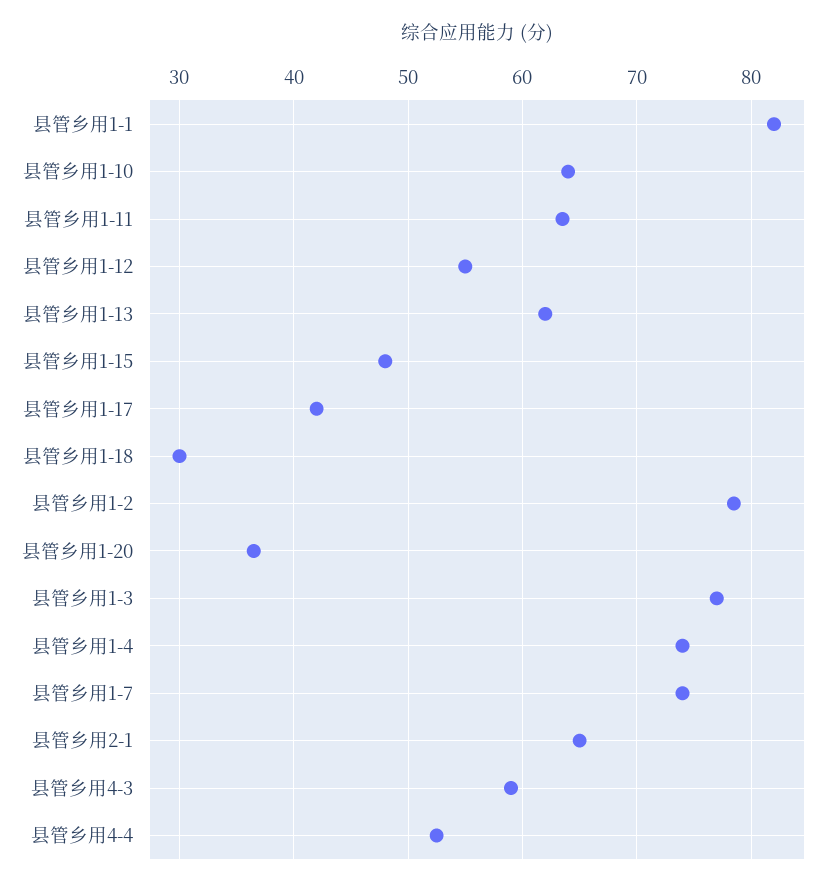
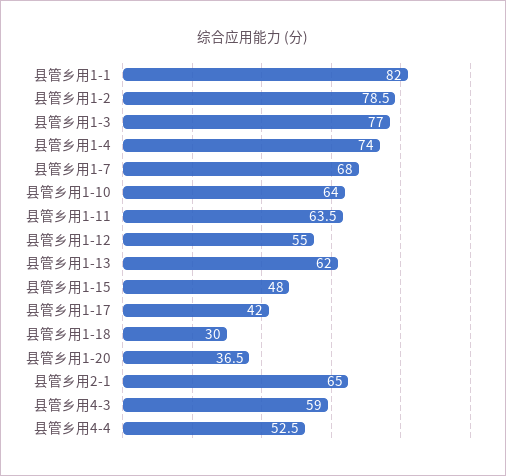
县管乡用1-7: 74 -> 68

